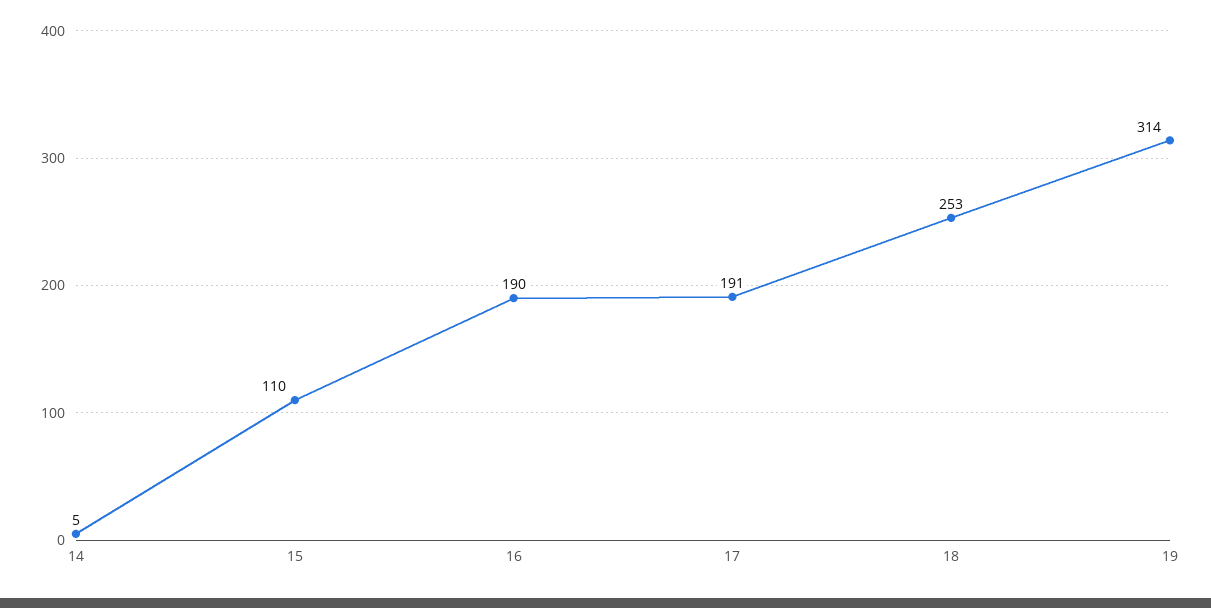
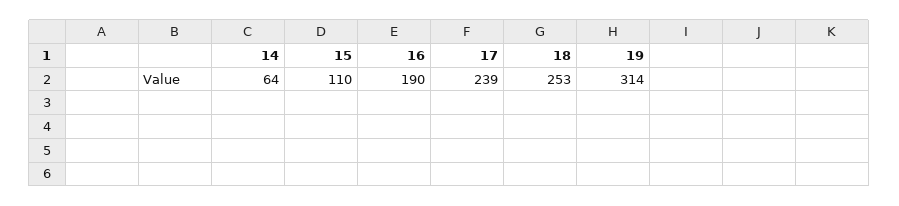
14: 5 -> 64
17: 191 -> 239

